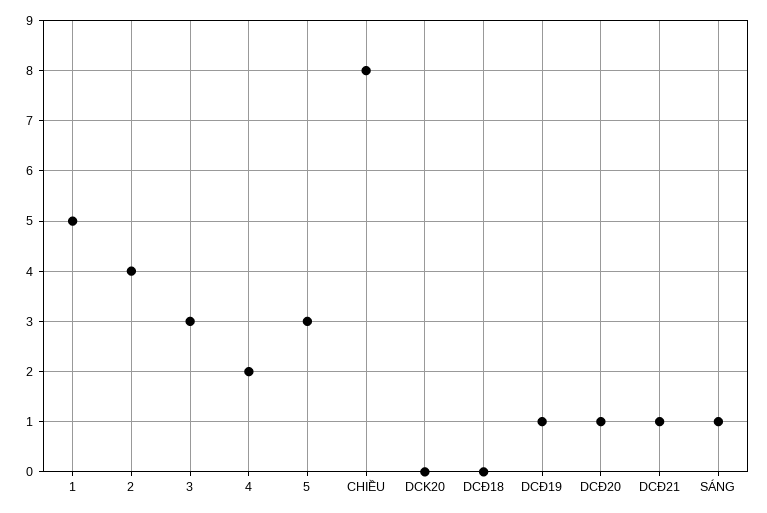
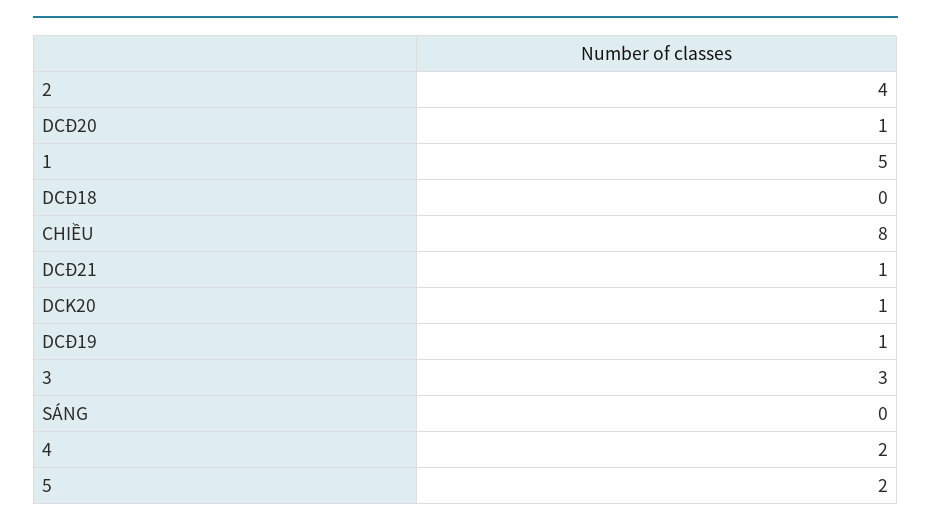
5: 3 -> 2
DCK20: 0 -> 1
SÁNG: 1 -> 0

